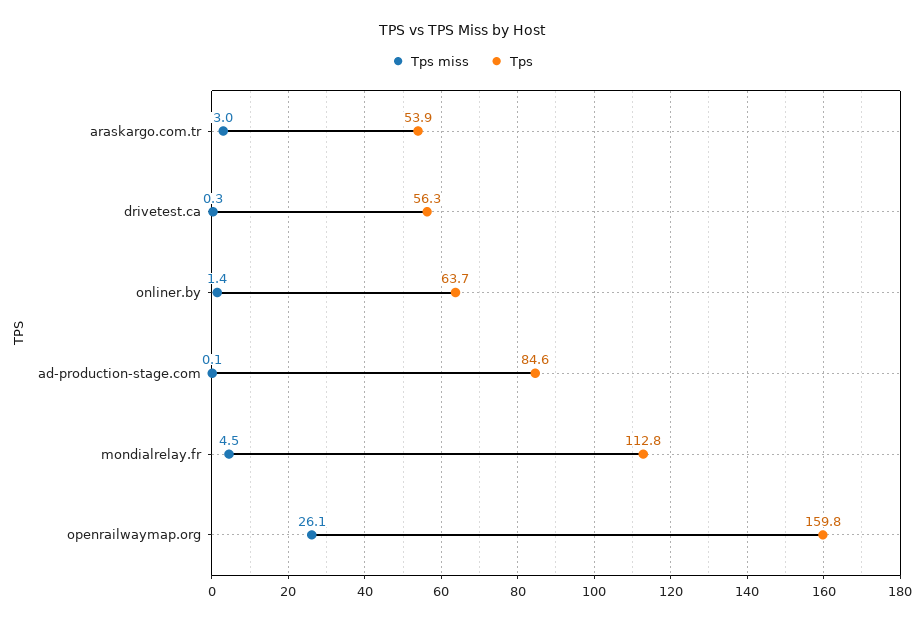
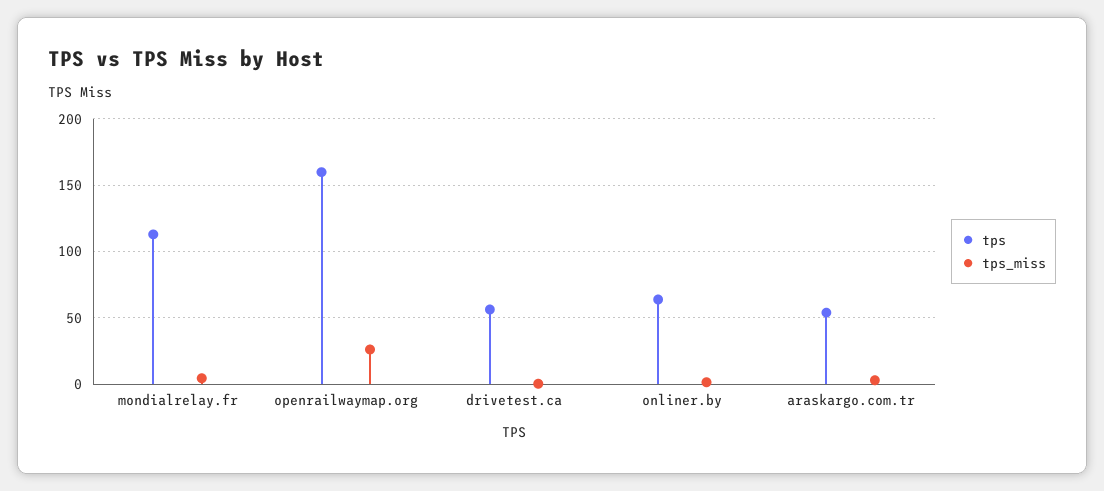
Tps miss, ad-production-stage.com: 0.1 -> none
Tps, ad-production-stage.com: 84.6 -> none

